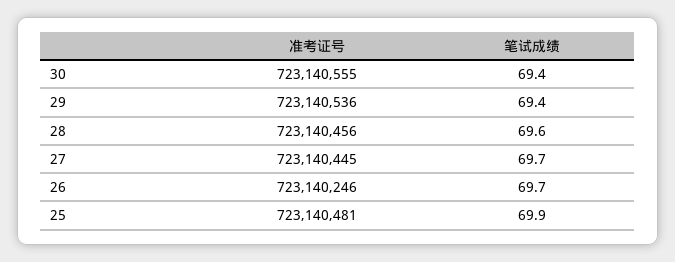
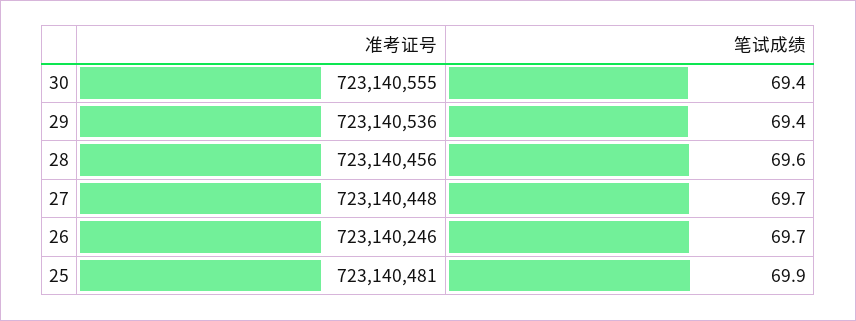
准考证号, 27: 723140445 -> 723140448

